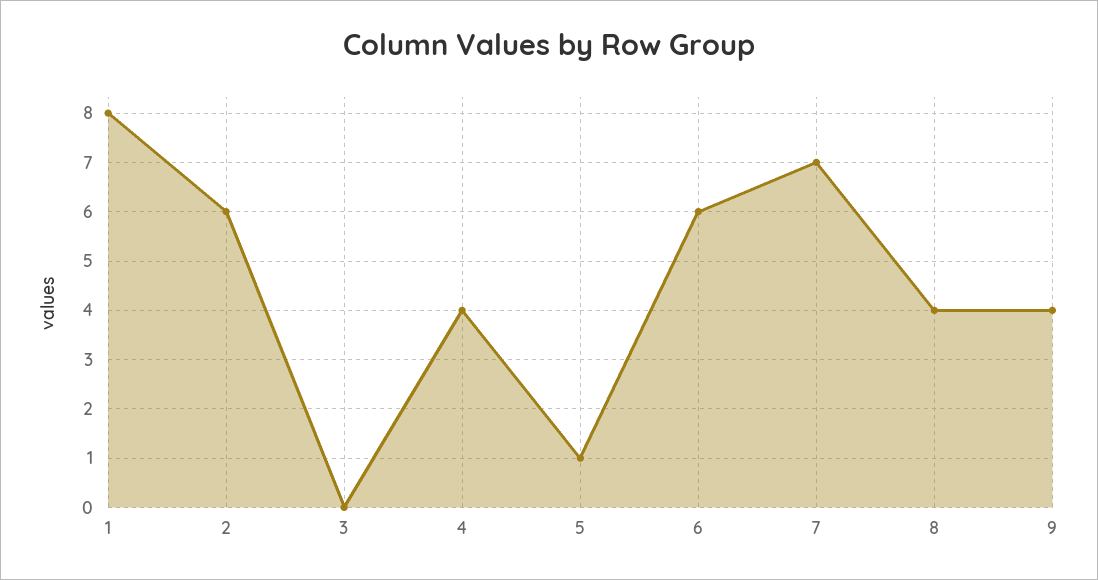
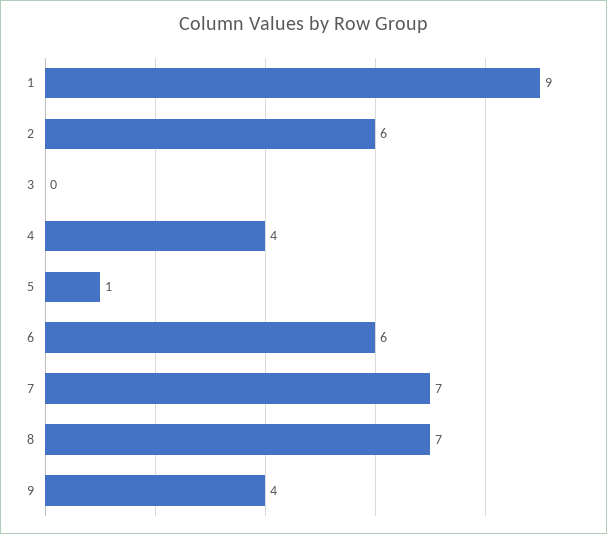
1: 8 -> 9
8: 4 -> 7

